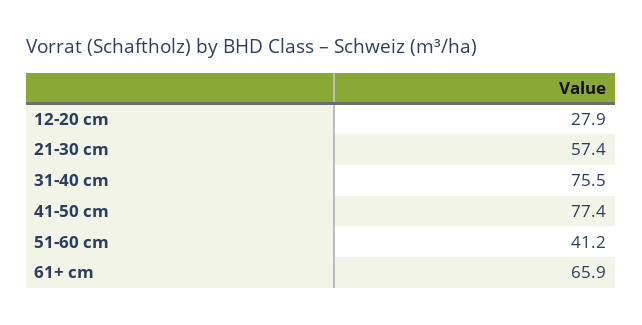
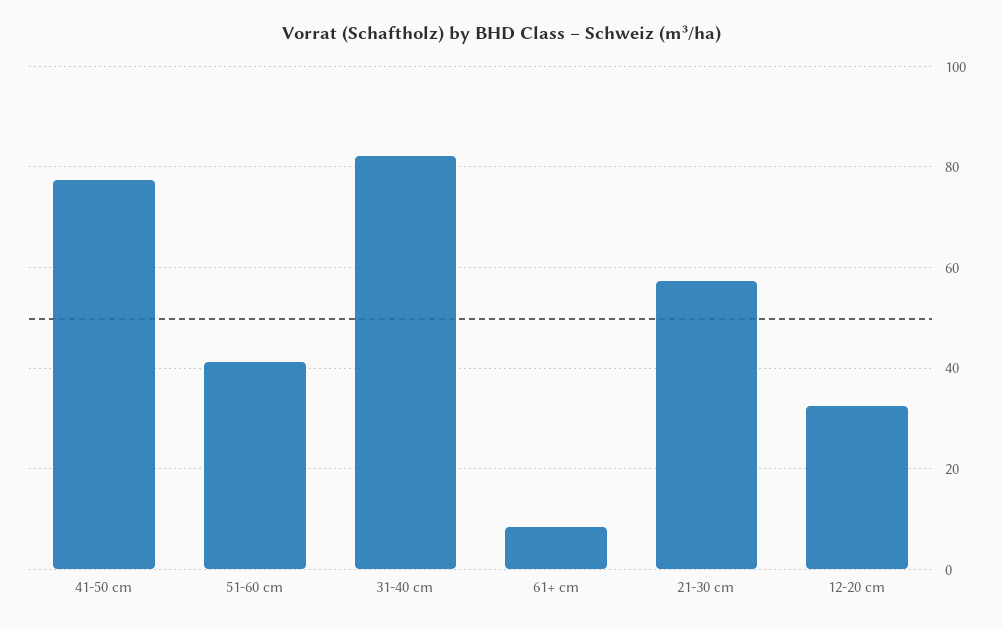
12-20 cm: 27.9 -> 32
31-40 cm: 75.5 -> 82
61+ cm: 65.9 -> 8

